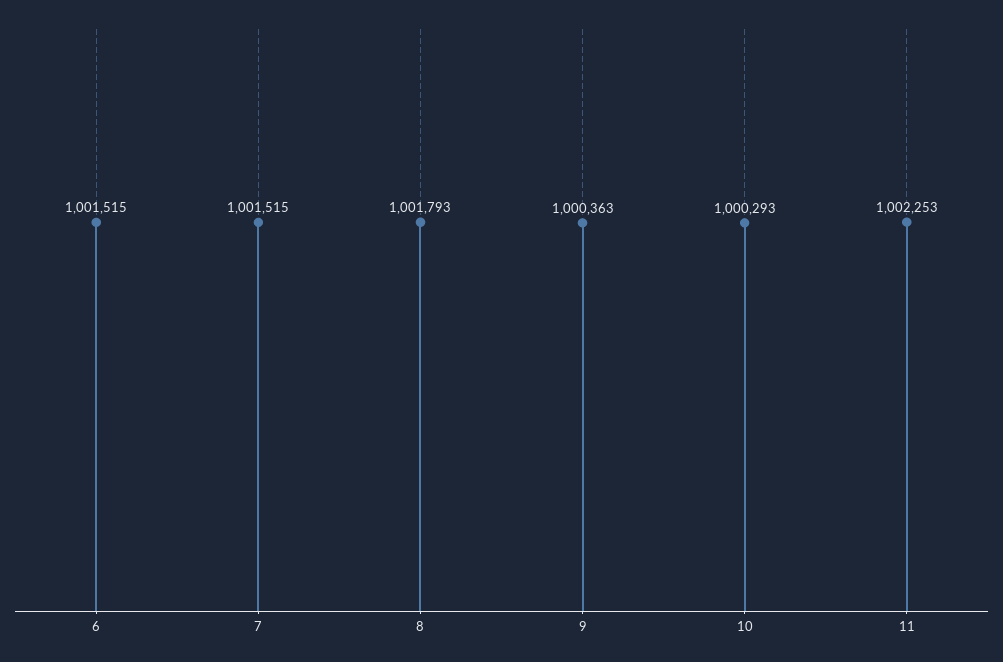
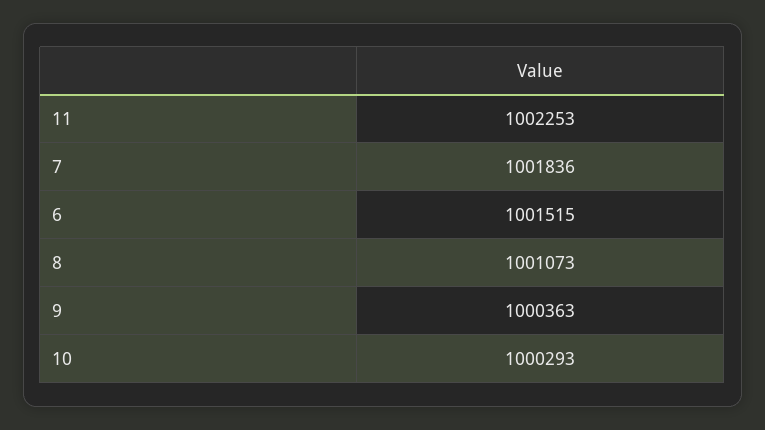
7: 1001515 -> 1001836
8: 1001793 -> 1001073

